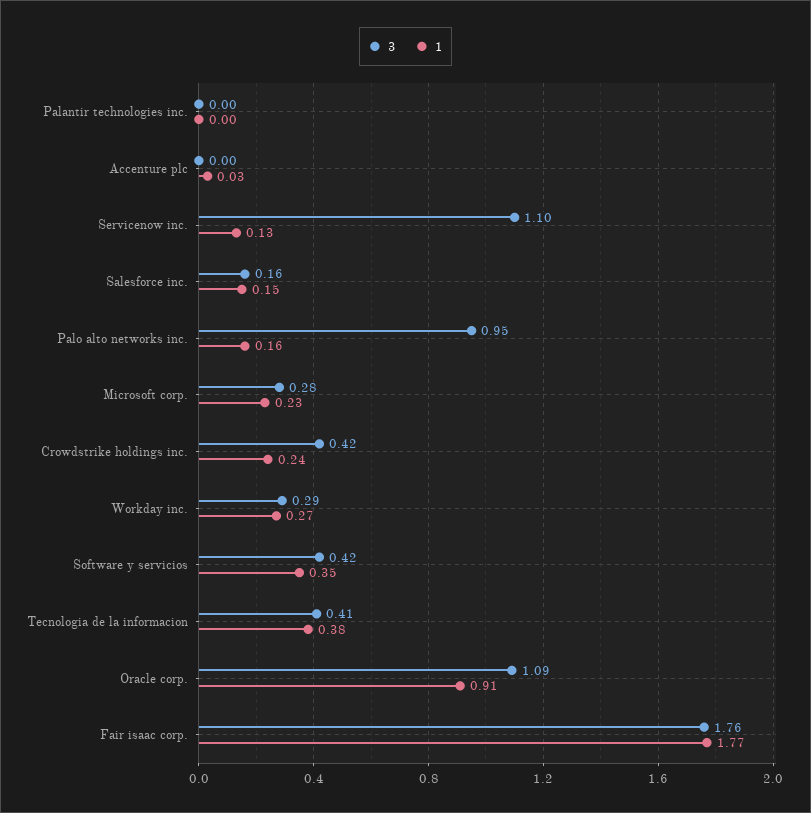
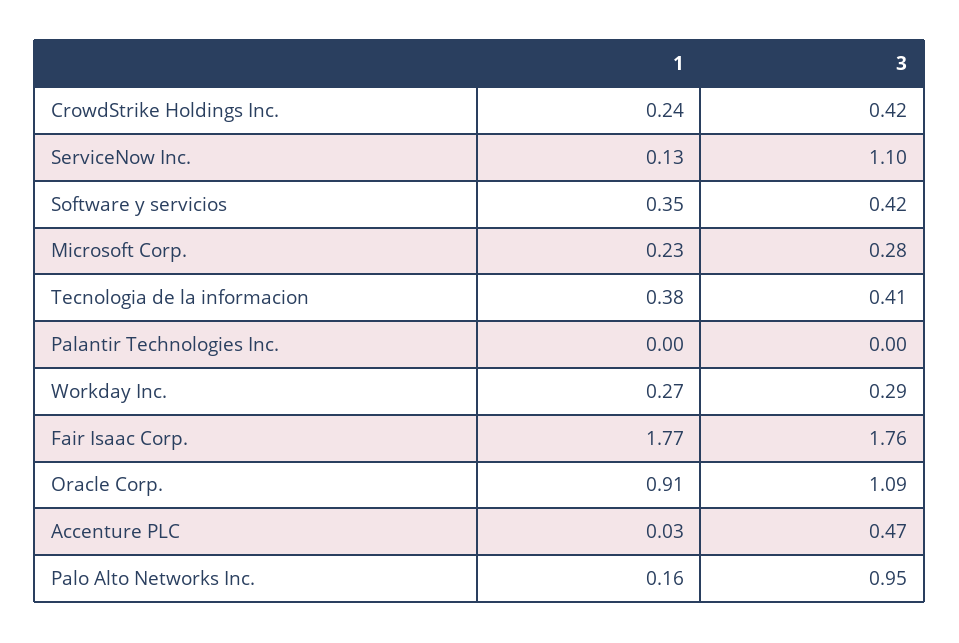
3, Accenture plc: 0 -> 0.47
3, Salesforce inc.: 0.16 -> none
1, Salesforce inc.: 0.15 -> none

